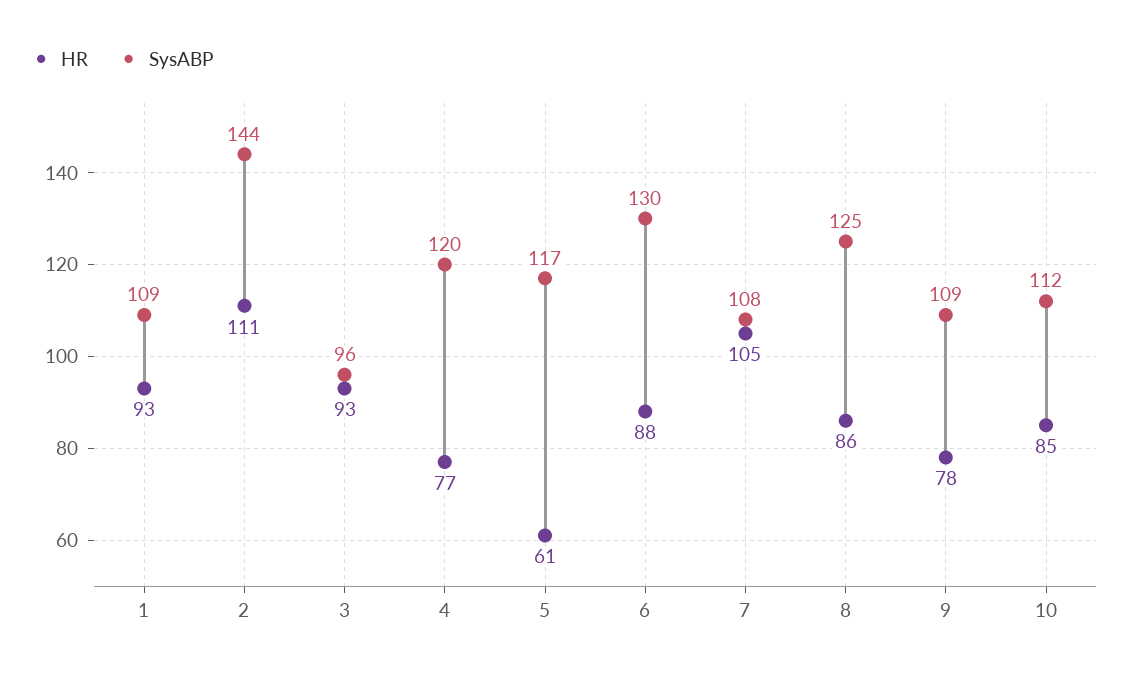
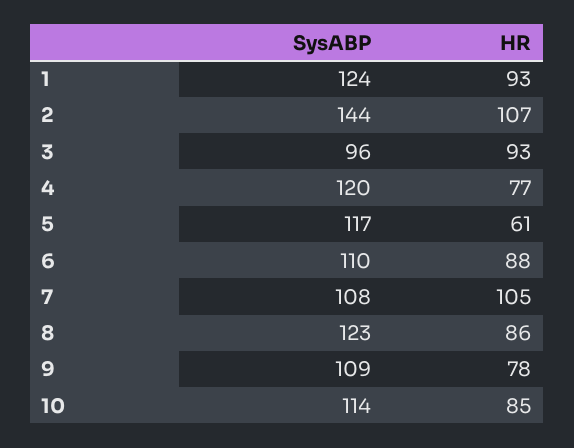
SysABP, 1: 109 -> 124
HR, 2: 111 -> 107
SysABP, 6: 130 -> 110
SysABP, 8: 125 -> 123
SysABP, 10: 112 -> 114

